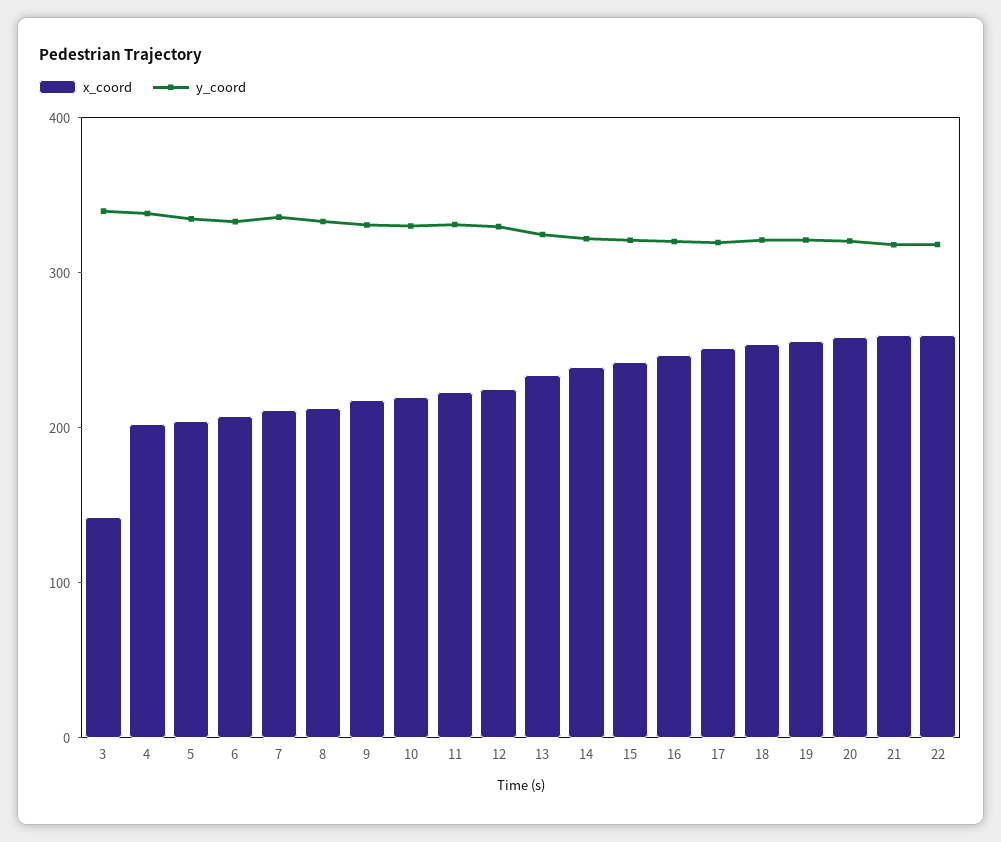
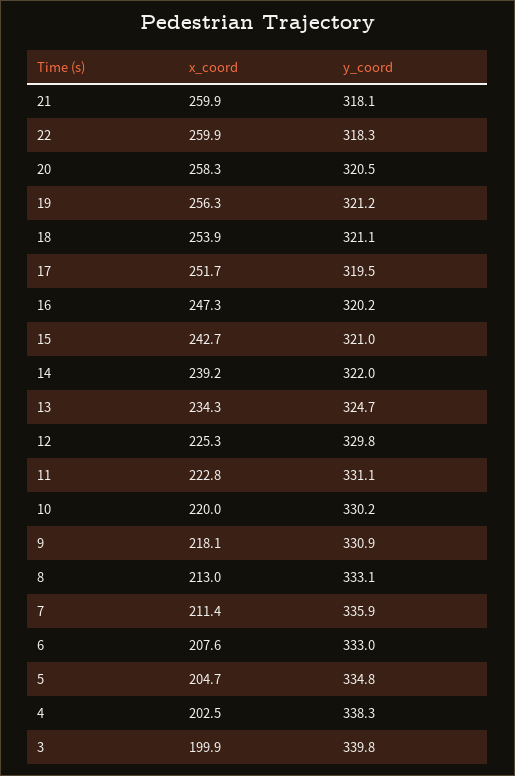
x_coord, 3: 140 -> 199.9

